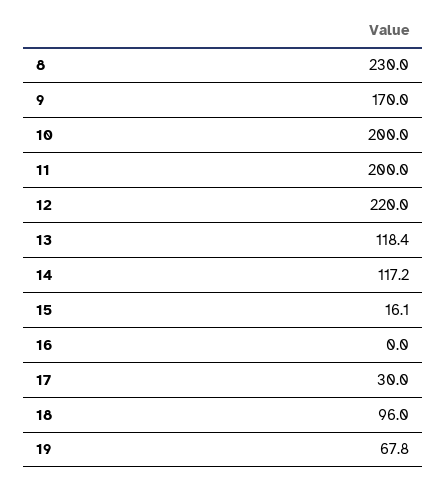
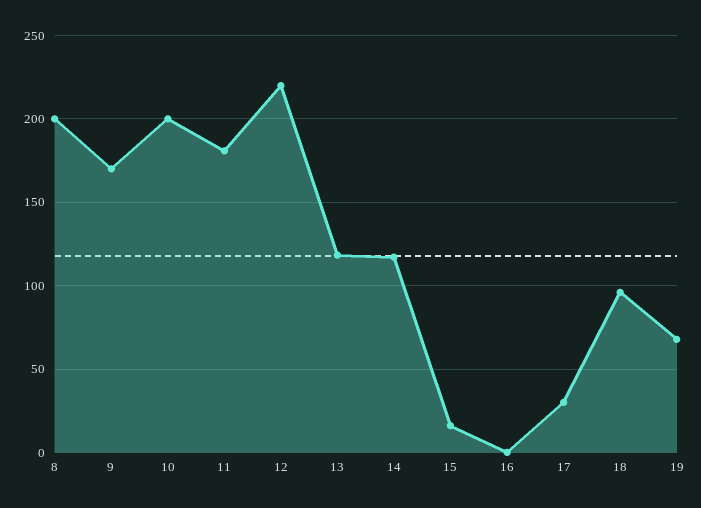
8: 230 -> 200
11: 200 -> 180

